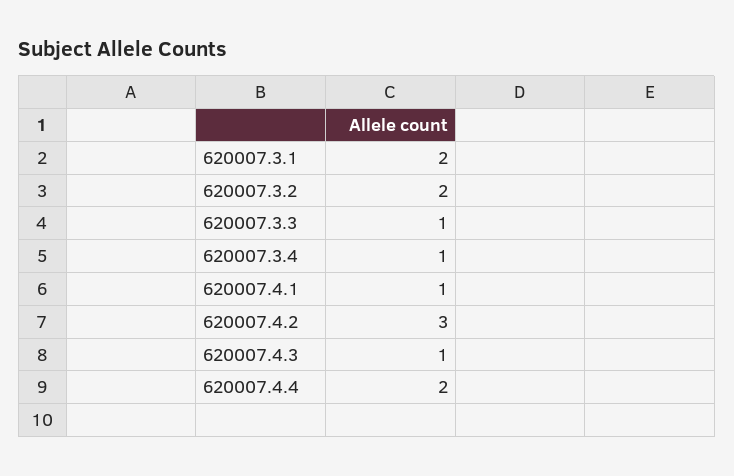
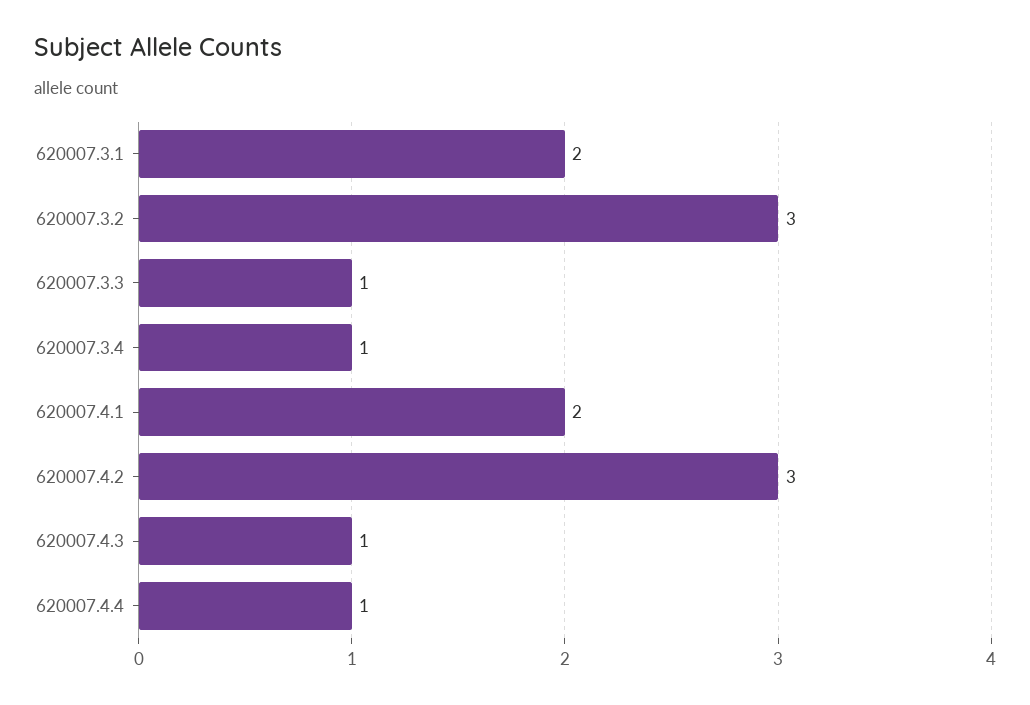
620007.3.2: 2 -> 3
620007.4.1: 1 -> 2
620007.4.4: 2 -> 1

